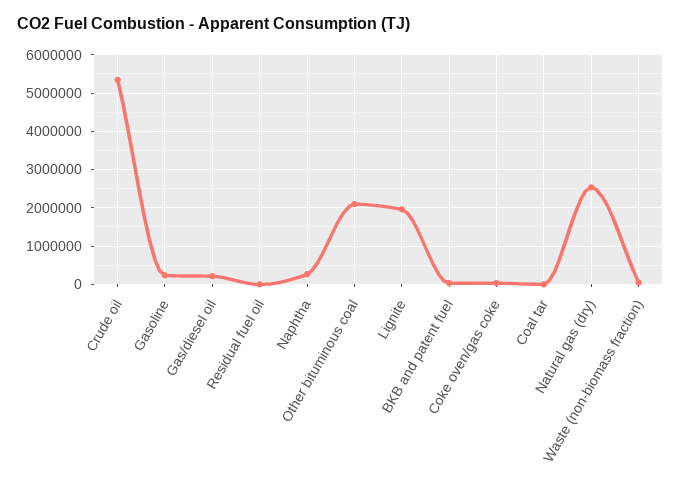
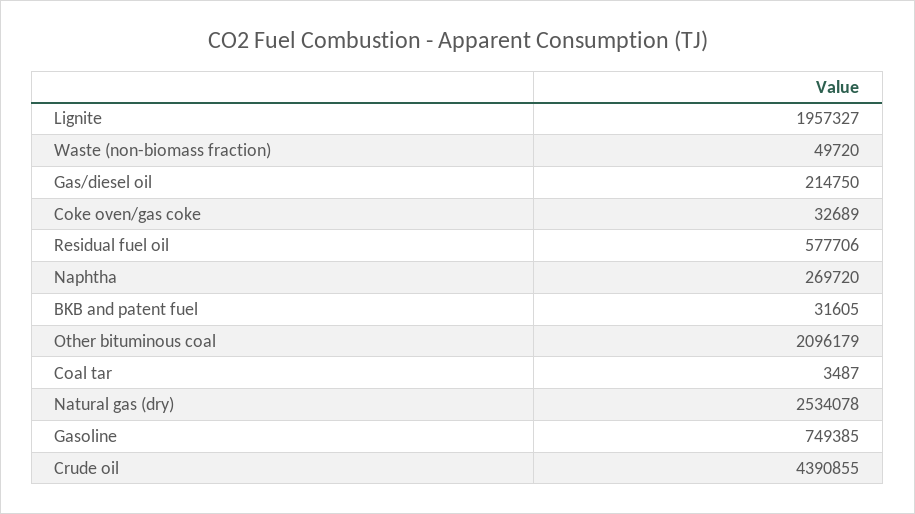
Crude oil: 5400000 -> 4390855
Gasoline: 200000 -> 749385
Residual fuel oil: 0 -> 577706

